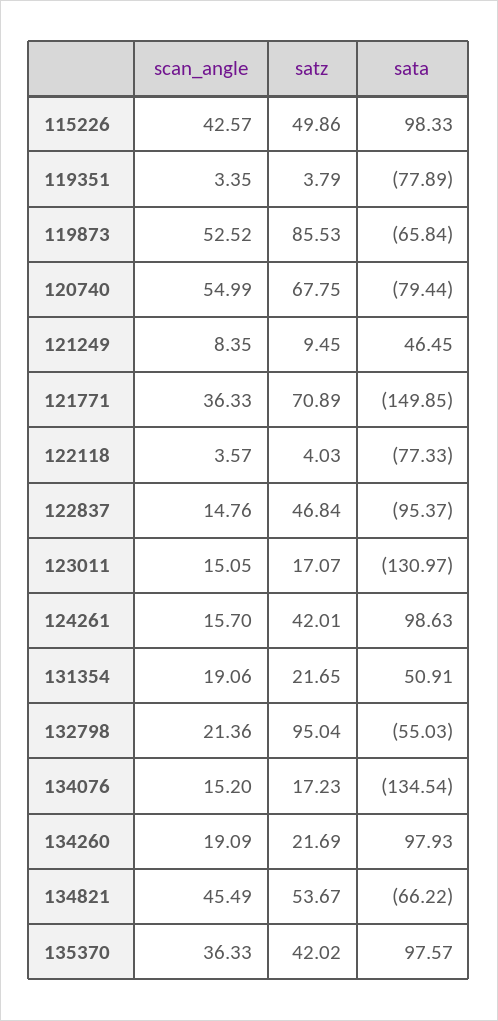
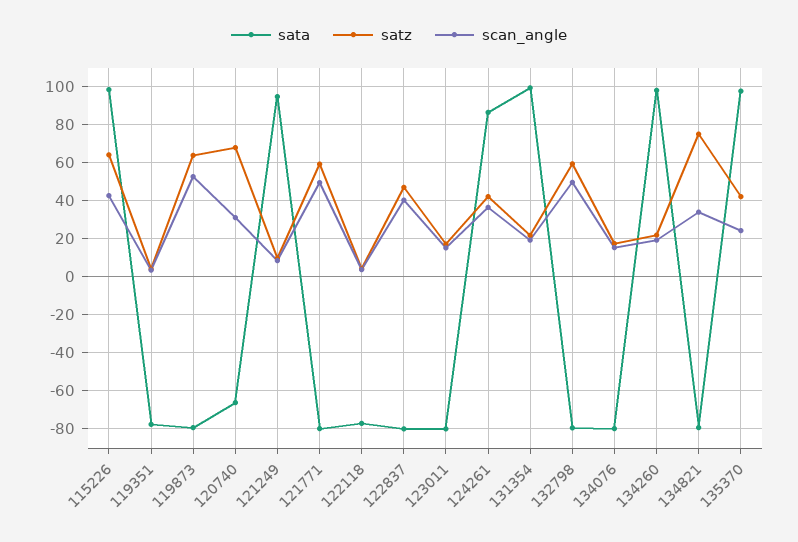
satz, 115226: 49.86 -> 65
satz, 119873: 85.53 -> 65
sata, 119873: -65.84 -> -80
scan_angle, 120740: 54.99 -> 30
sata, 120740: -79.44 -> -65
sata, 121249: 46.45 -> 95
scan_angle, 121771: 36.33 -> 50
satz, 121771: 70.89 -> 60
sata, 121771: -149.85 -> -80
scan_angle, 122837: 14.76 -> 40
sata, 122837: -95.37 -> -80
sata, 123011: -130.97 -> -80
scan_angle, 124261: 15.7 -> 35
sata, 124261: 98.63 -> 85
sata, 131354: 50.91 -> 100
scan_angle, 132798: 21.36 -> 50
satz, 132798: 95.04 -> 60
sata, 132798: -55.03 -> -80
sata, 134076: -134.54 -> -80
scan_angle, 134821: 45.49 -> 35
satz, 134821: 53.67 -> 75
sata, 134821: -66.22 -> -80
scan_angle, 135370: 36.33 -> 25

